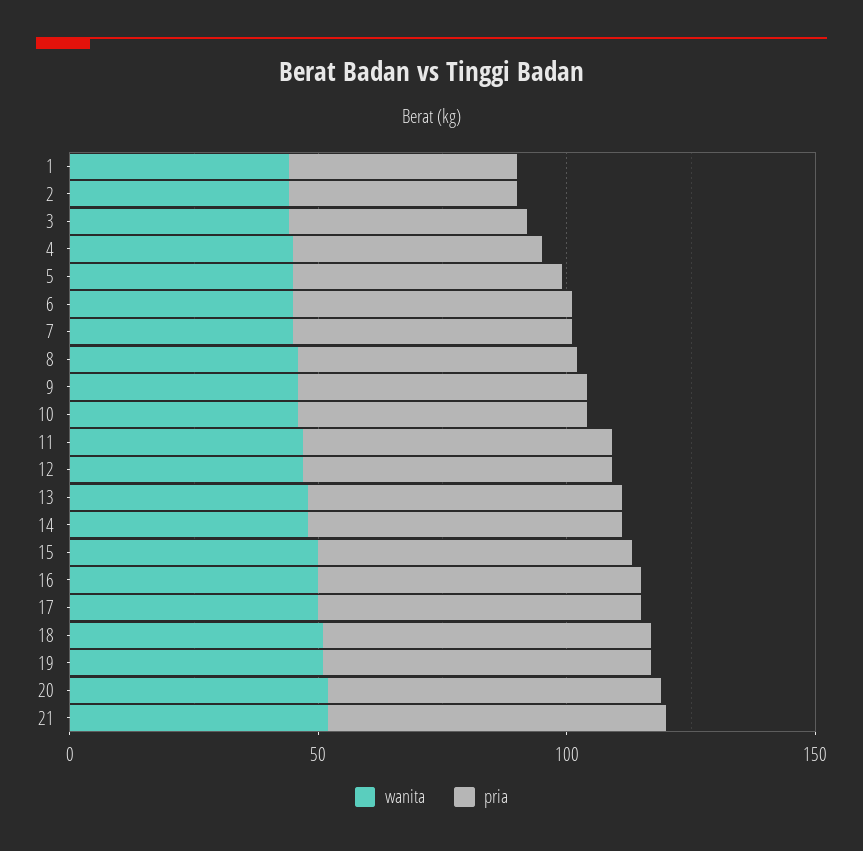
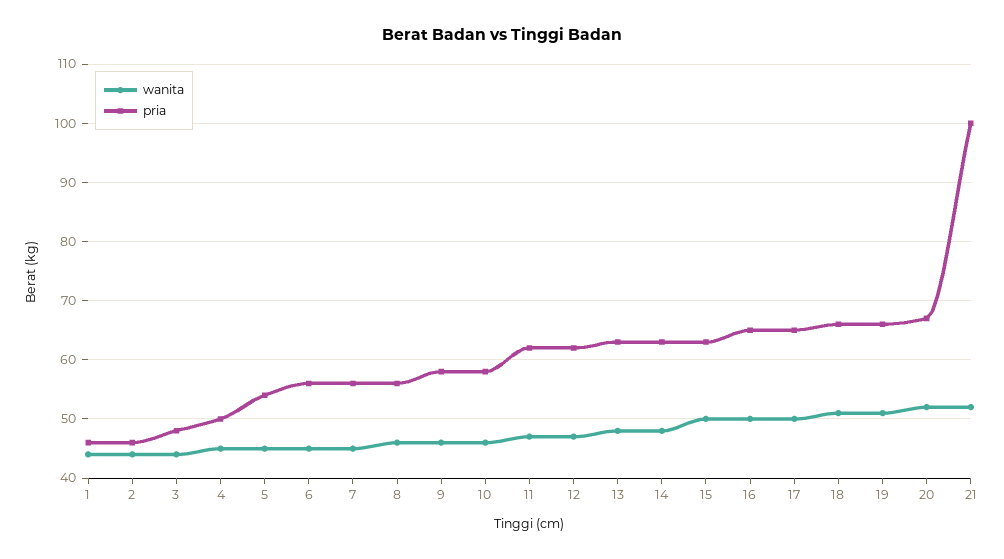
pria, 21: 70 -> 100

